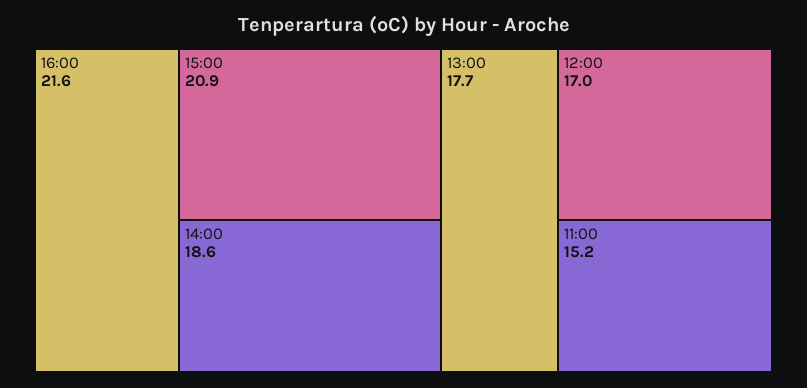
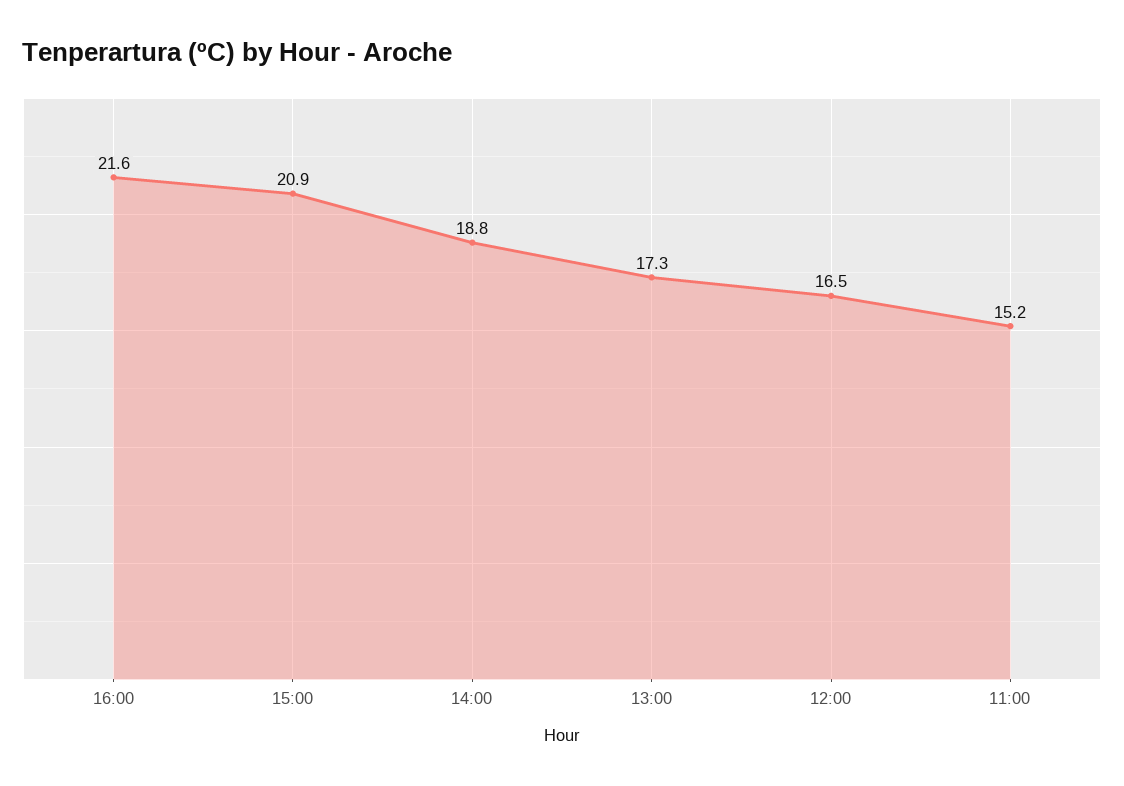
14:00: 18.6 -> 18.8
13:00: 17.7 -> 17.3
12:00: 17 -> 16.5

